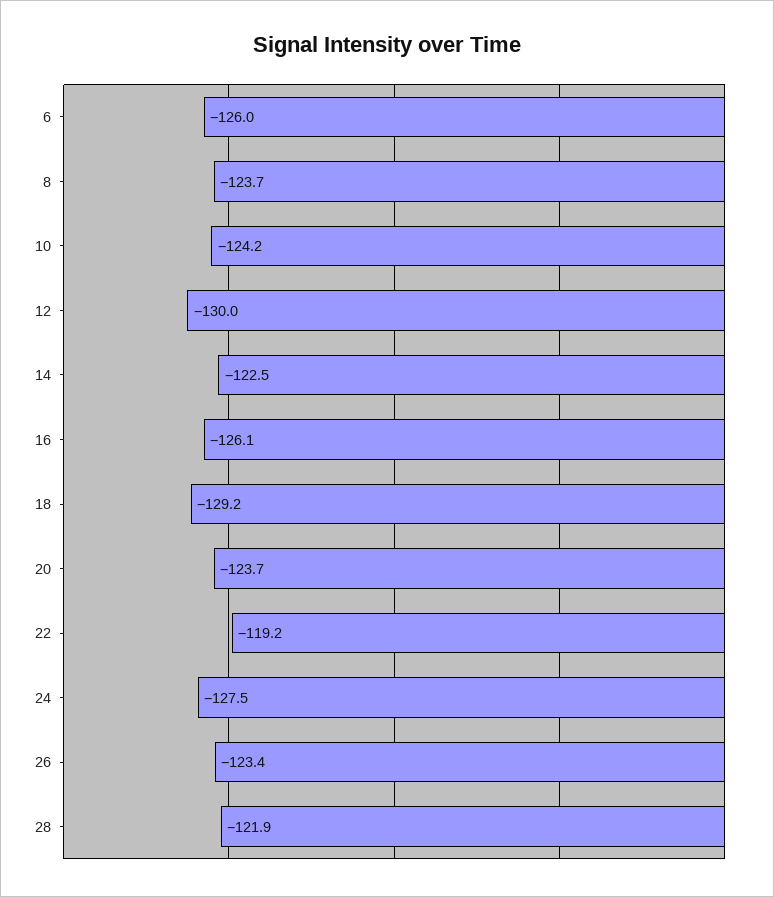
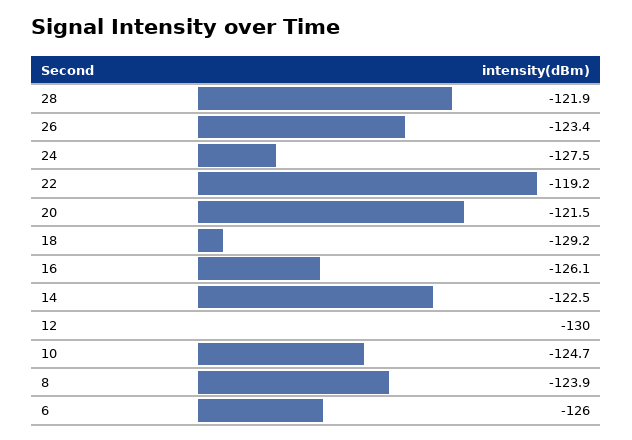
8: -123.7 -> -123.9
10: -124.2 -> -124.7
20: -123.7 -> -121.5

